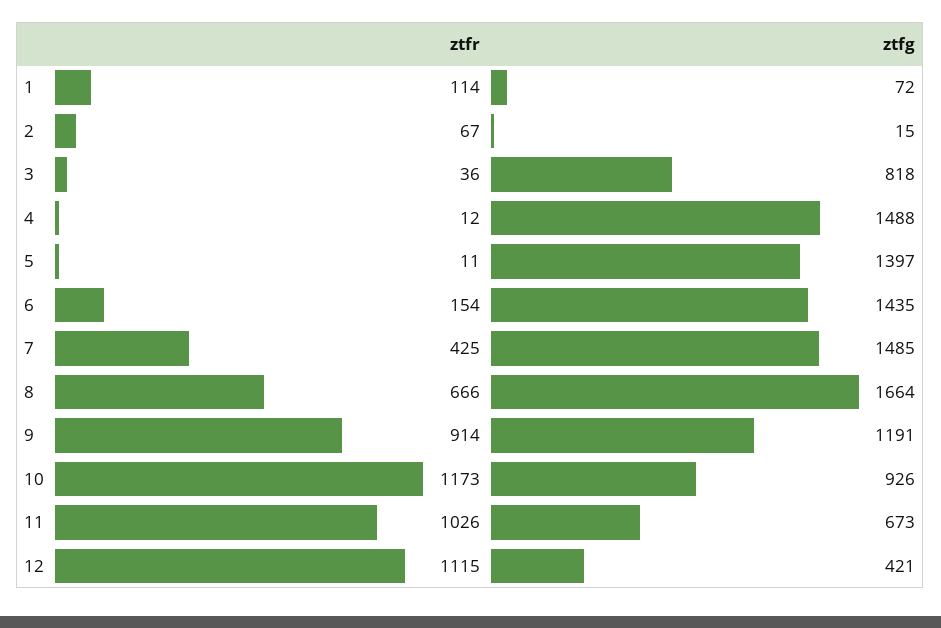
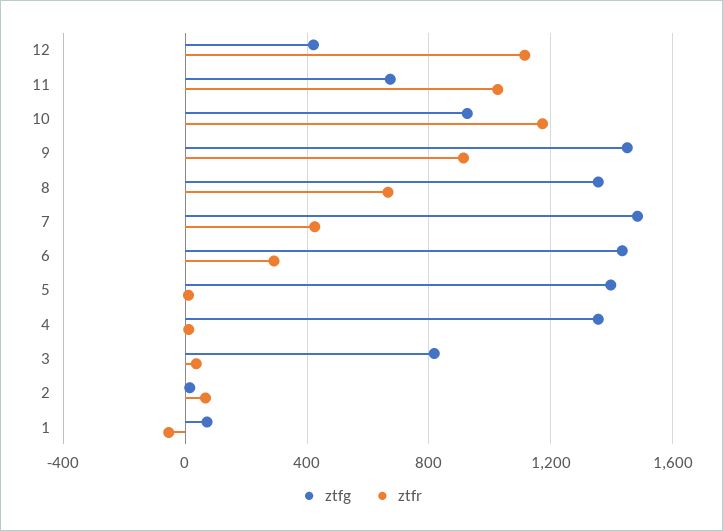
ztfr, 1: 114 -> -50
ztfg, 4: 1488 -> 1350
ztfr, 6: 154 -> 300
ztfg, 8: 1664 -> 1350
ztfg, 9: 1191 -> 1450

